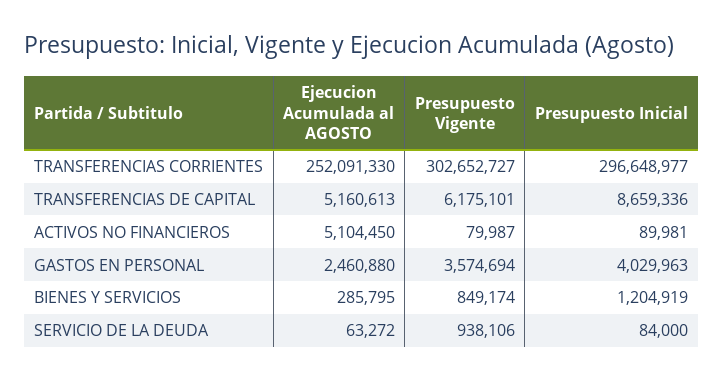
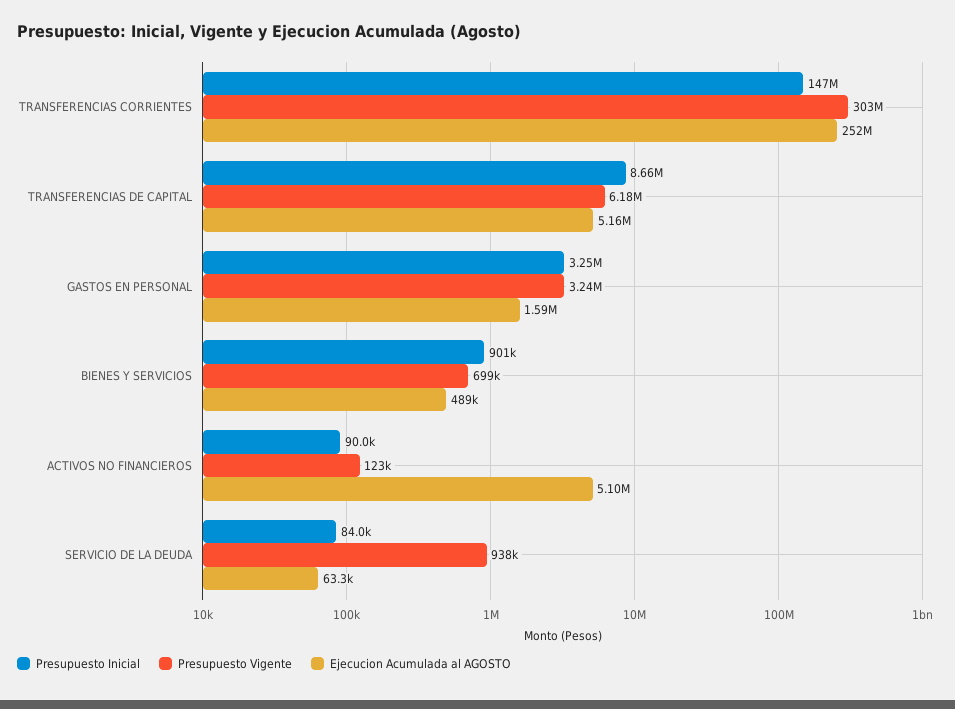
Presupuesto Inicial, TRANSFERENCIAS CORRIENTES: 296648977 -> 147000000
Presupuesto Vigente, ACTIVOS NO FINANCIEROS: 79987 -> 123000
Ejecucion Acumulada al AGOSTO, GASTOS EN PERSONAL: 2460880 -> 1590000
Presupuesto Vigente, GASTOS EN PERSONAL: 3574694 -> 3240000
Presupuesto Inicial, GASTOS EN PERSONAL: 4029963 -> 3250000
Ejecucion Acumulada al AGOSTO, BIENES Y SERVICIOS: 285795 -> 489000
Presupuesto Vigente, BIENES Y SERVICIOS: 849174 -> 699000
Presupuesto Inicial, BIENES Y SERVICIOS: 1204919 -> 901000

